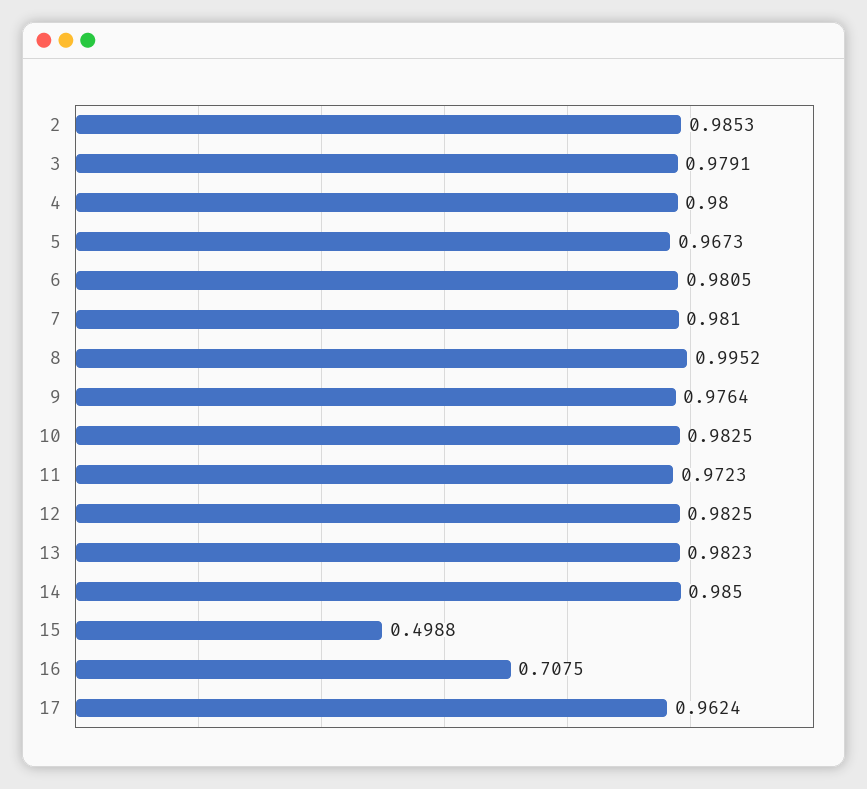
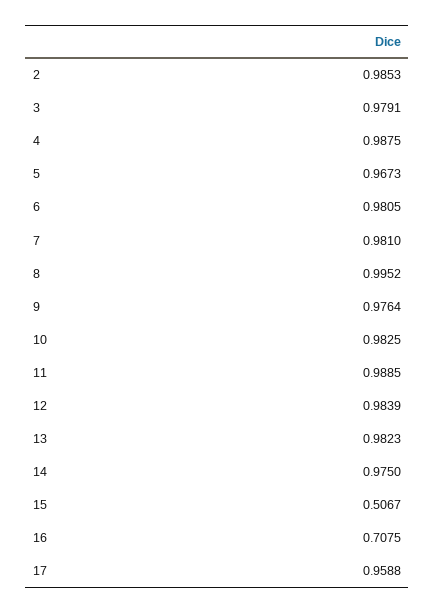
4: 0.98 -> 0.9875
11: 0.9723 -> 0.9885
12: 0.9825 -> 0.9839
14: 0.985 -> 0.975
15: 0.4988 -> 0.5067
17: 0.9624 -> 0.9588

